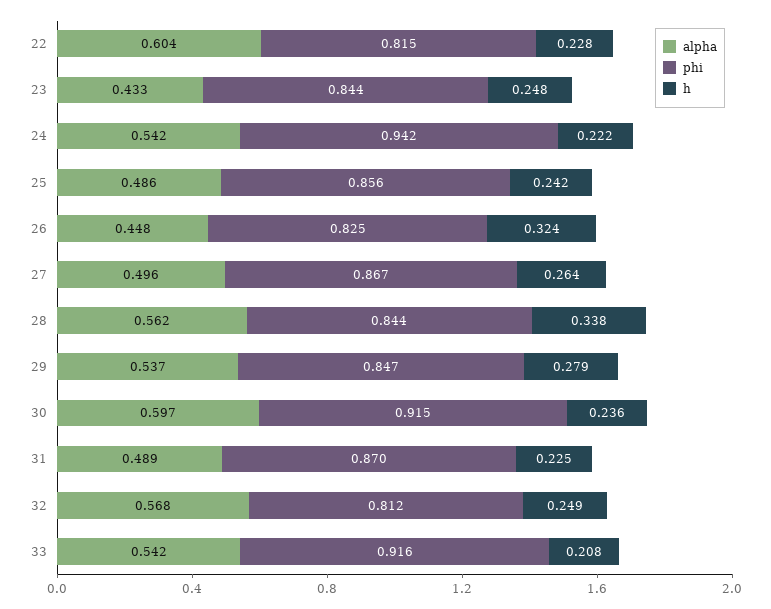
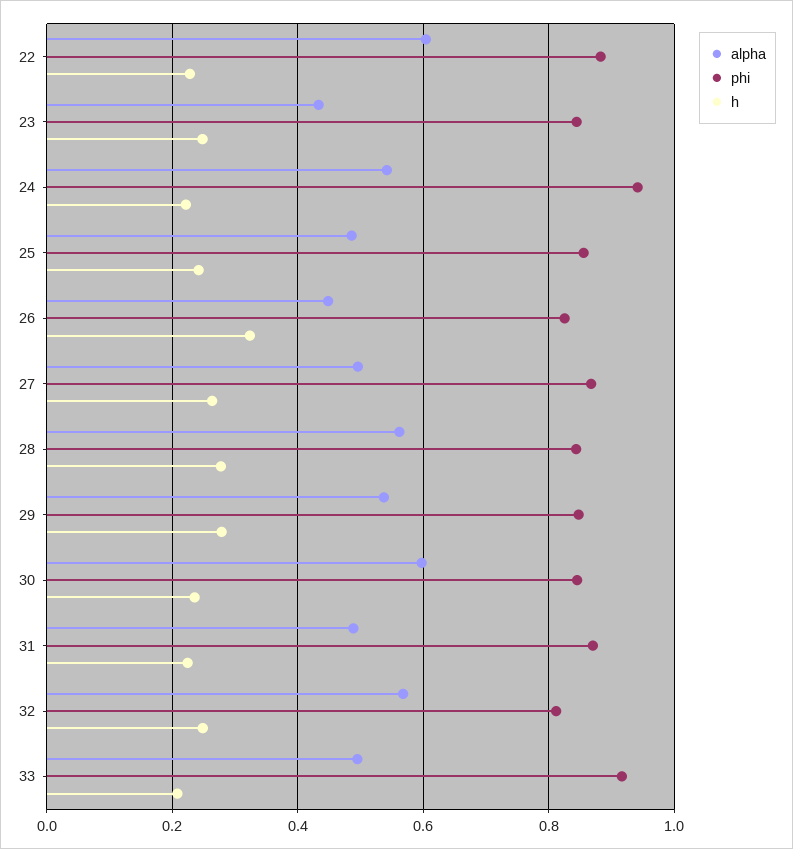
phi, 22: 0.815 -> 0.88
h, 28: 0.338 -> 0.28
phi, 30: 0.915 -> 0.84
alpha, 33: 0.542 -> 0.5

